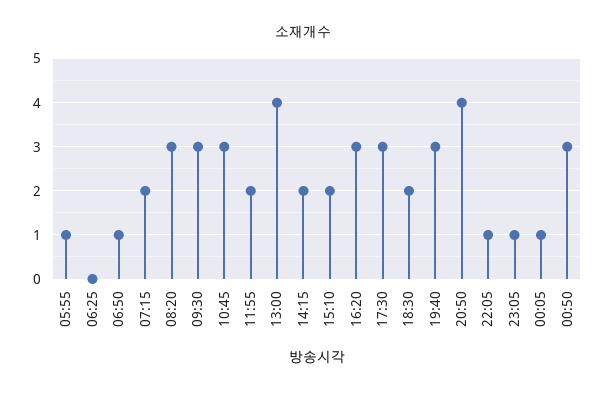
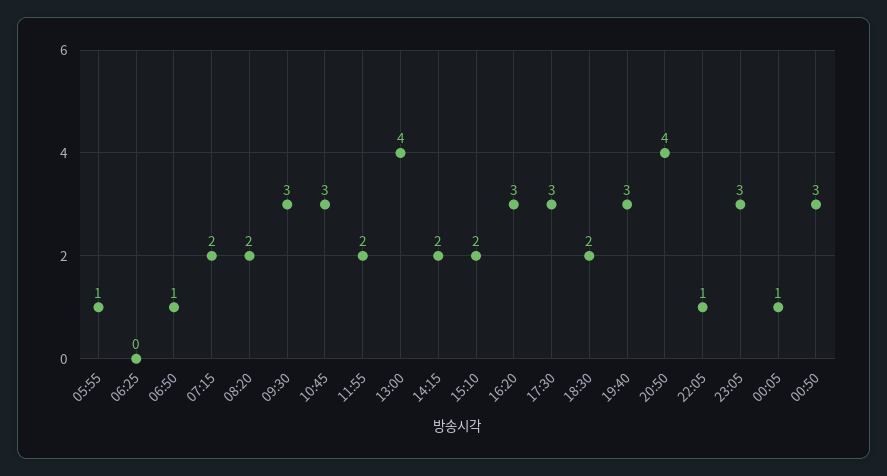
08:20: 3 -> 2
23:05: 1 -> 3

